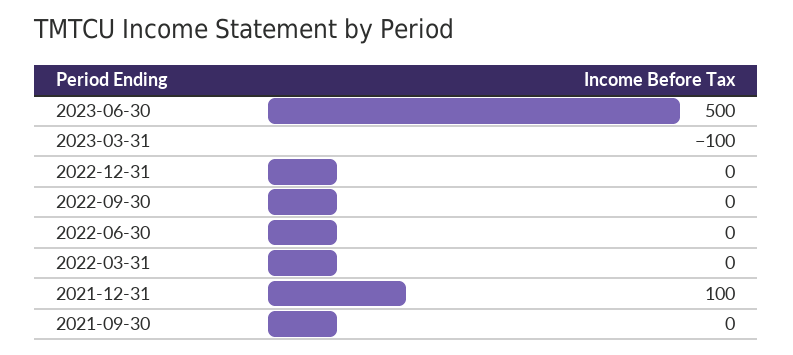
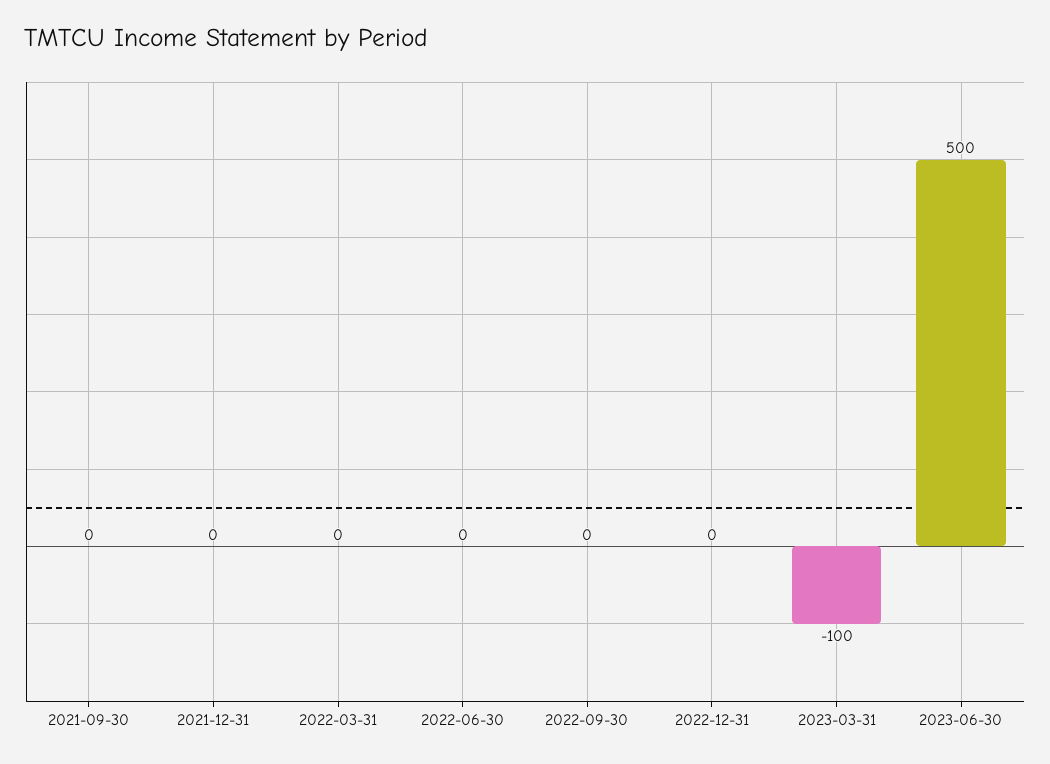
2021-12-31: 100 -> 0

